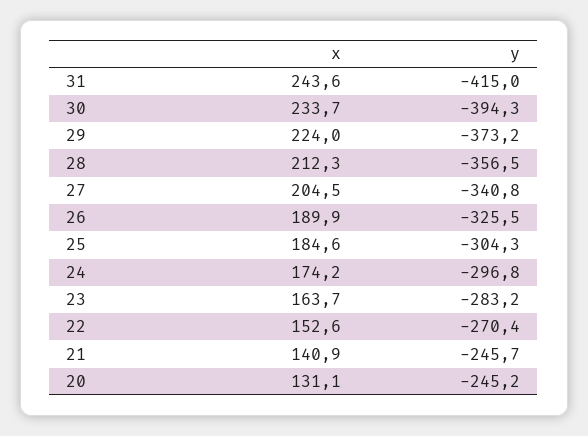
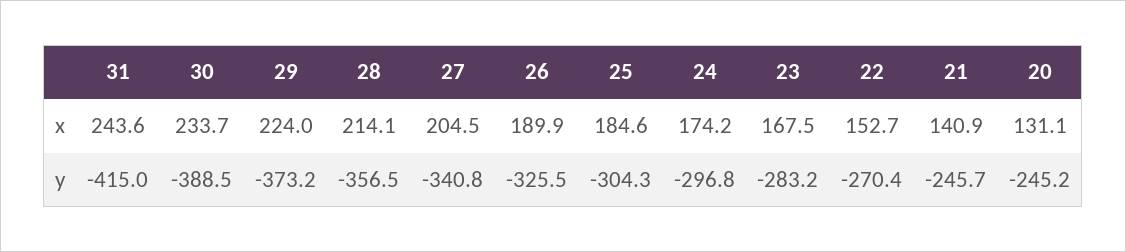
y, 30: -394.3 -> -388.5
x, 28: 212.3 -> 214.1
x, 23: 163.7 -> 167.5
x, 22: 152.6 -> 152.7

